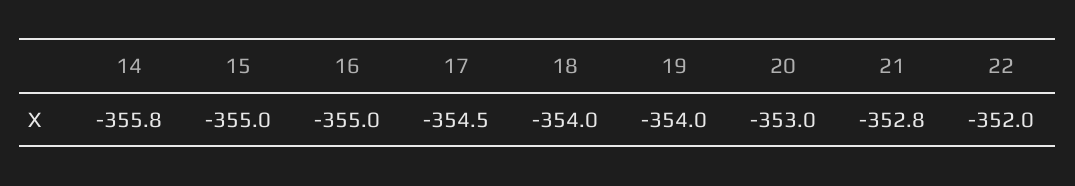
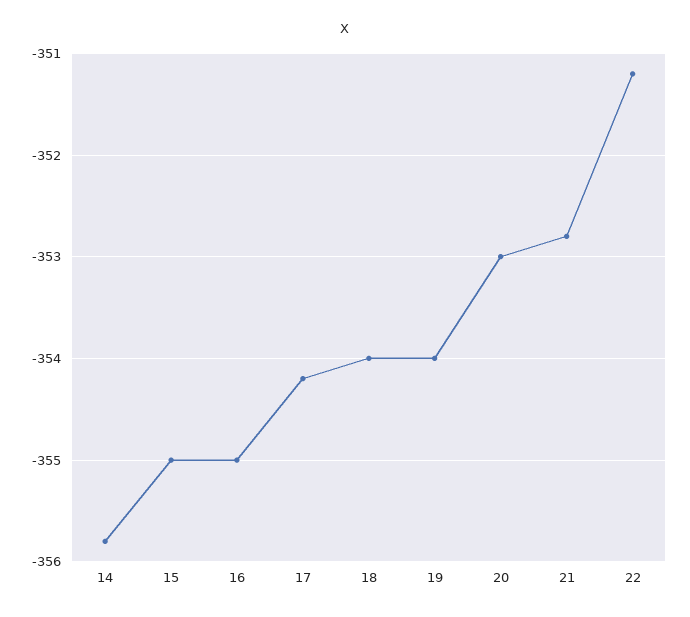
17: -354.5 -> -354.2
22: -352 -> -351.2

